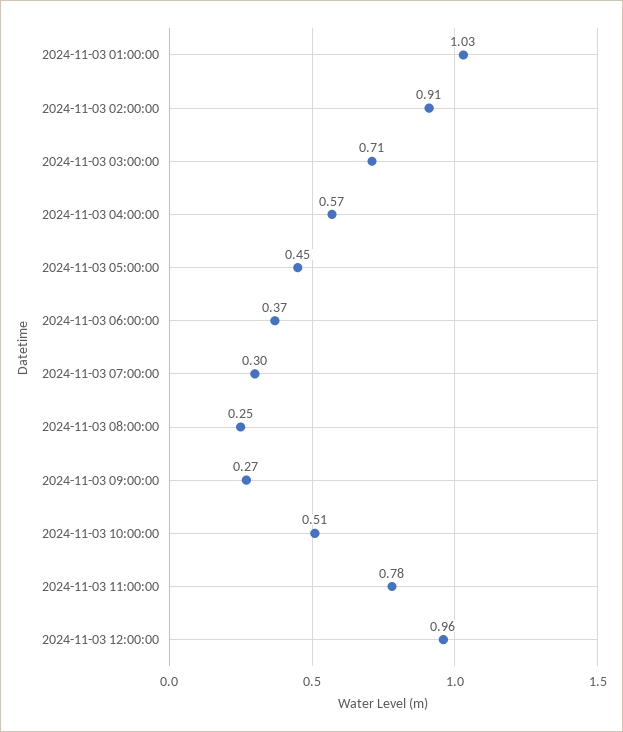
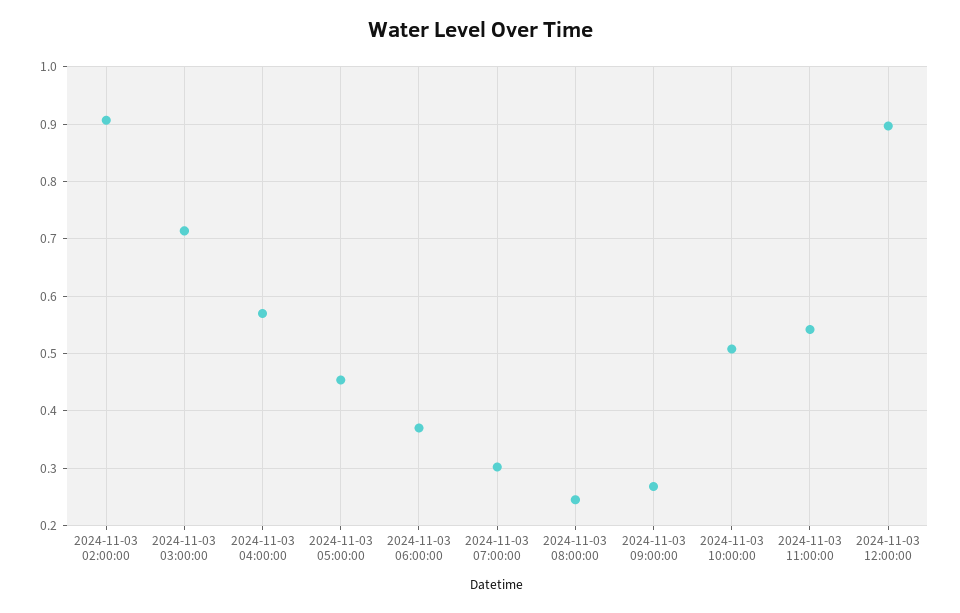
2024-11-03 01:00:00: 1.03 -> none
2024-11-03 11:00:00: 0.78 -> 0.54
2024-11-03 12:00:00: 0.96 -> 0.9

